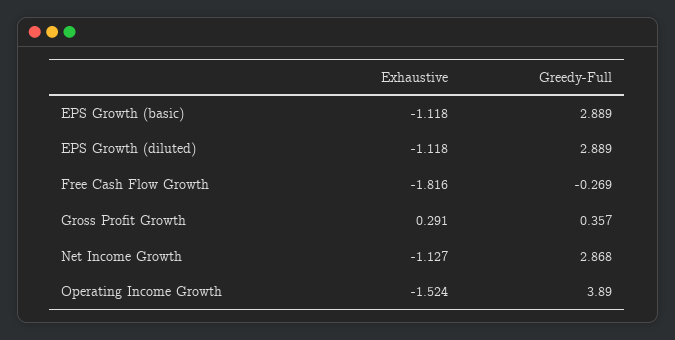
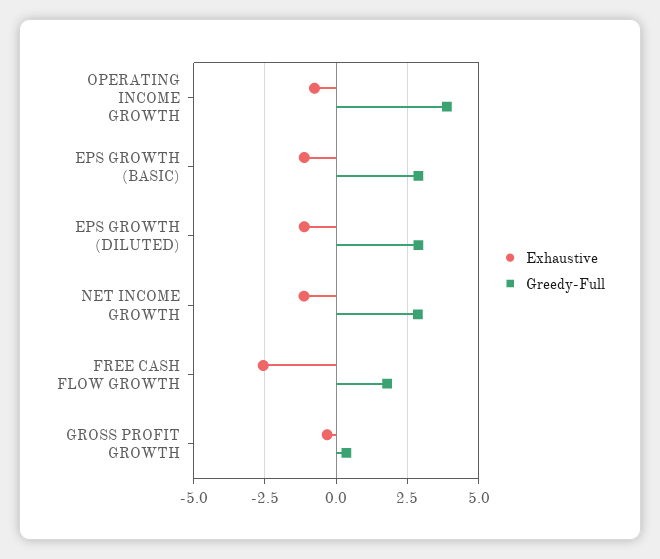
Exhaustive, Free Cash Flow Growth: -1.816 -> -2.5
Greedy-Full, Free Cash Flow Growth: -0.269 -> 1.75
Exhaustive, Gross Profit Growth: 0.291 -> -0.25
Exhaustive, Operating Income Growth: -1.524 -> -0.75

